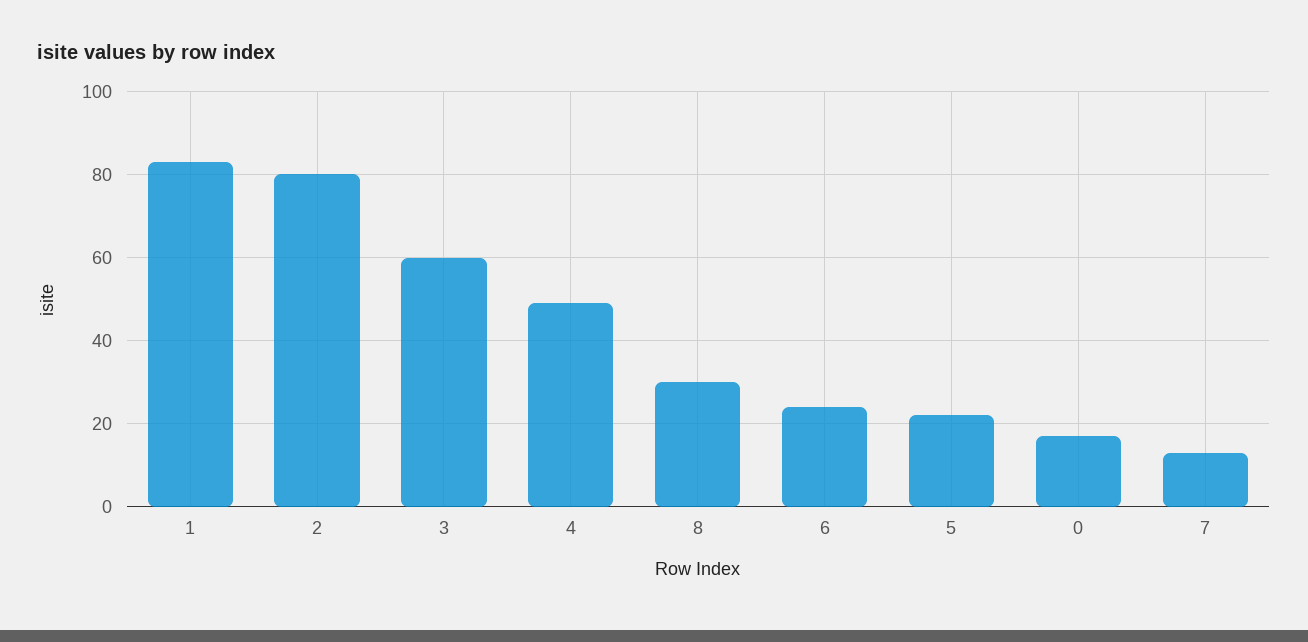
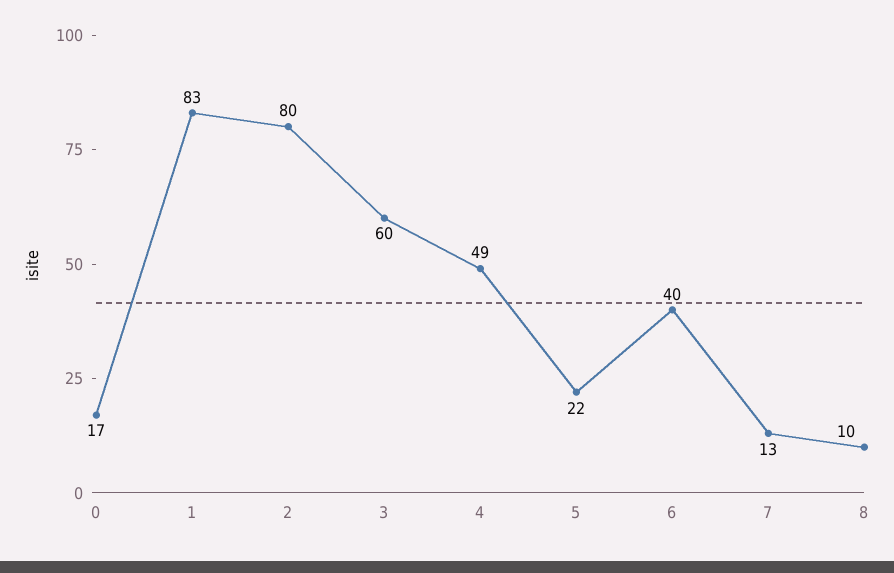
8: 30 -> 10
6: 25 -> 40

